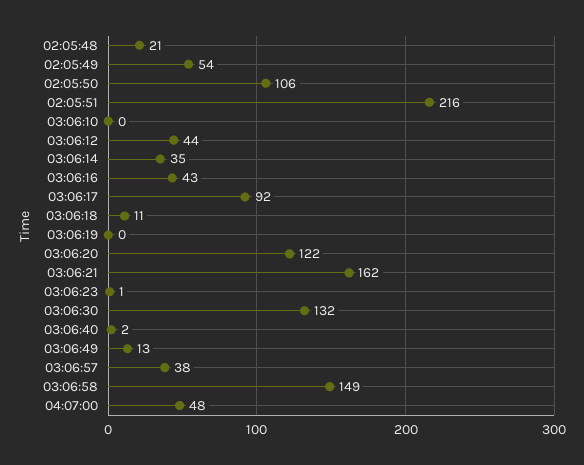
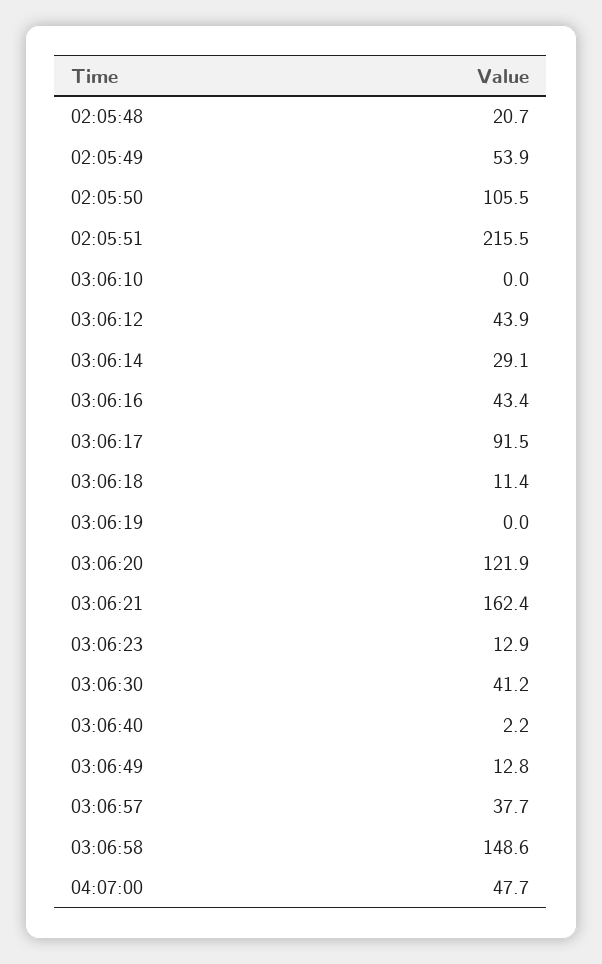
03:06:14: 35 -> 29.1
03:06:23: 1 -> 12.9
03:06:30: 132 -> 41.2

